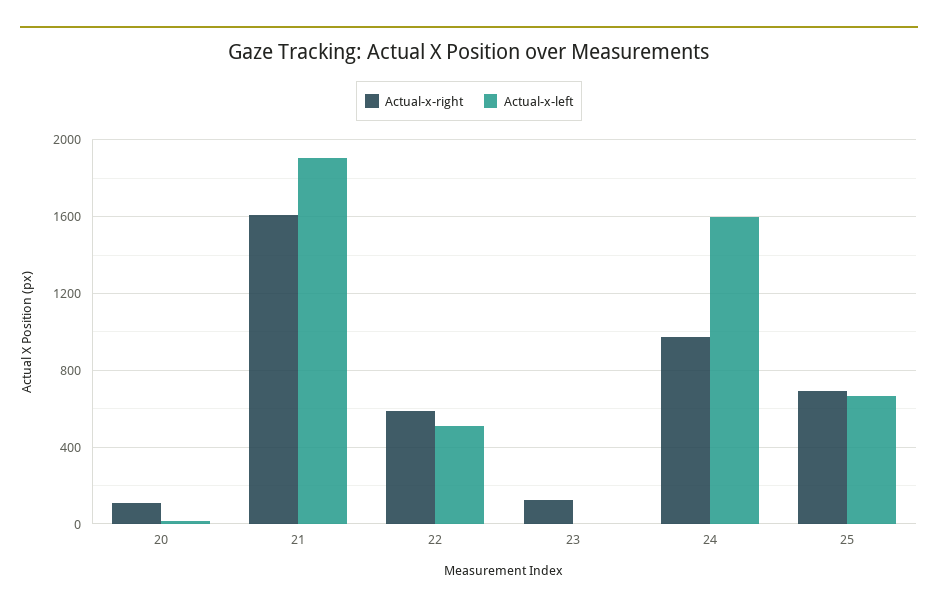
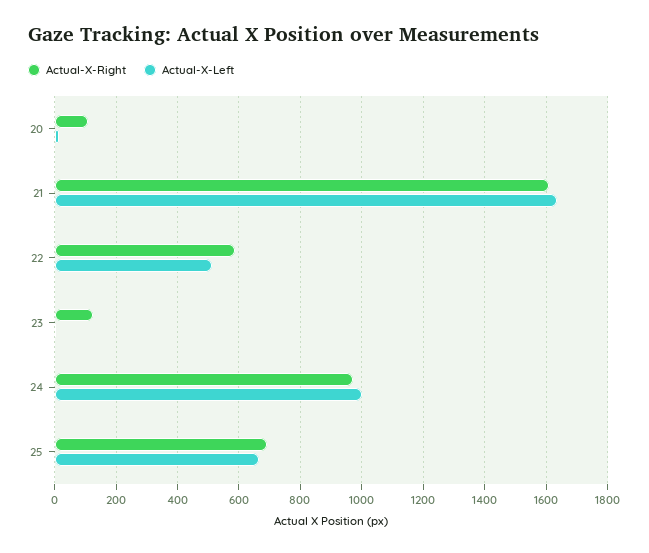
Actual-x-left, 21: 1900 -> 1640
Actual-x-left, 24: 1600 -> 1000

